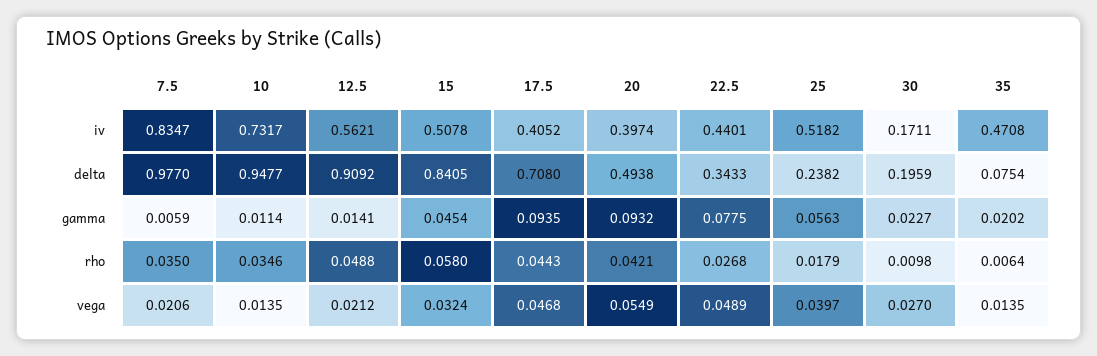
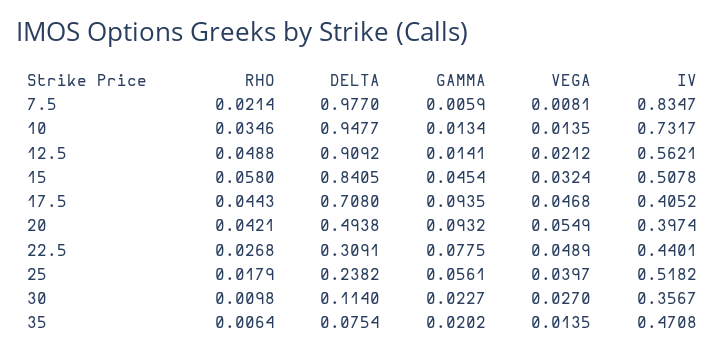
30, iv: 0.1711 -> 0.3567
22.5, delta: 0.3433 -> 0.3091
30, delta: 0.1959 -> 0.114
10, gamma: 0.0114 -> 0.0134
25, gamma: 0.0563 -> 0.0561
7.5, rho: 0.035 -> 0.0214
7.5, vega: 0.0206 -> 0.0081

